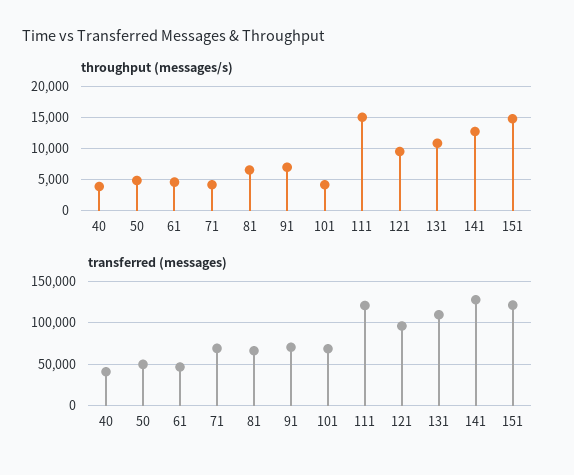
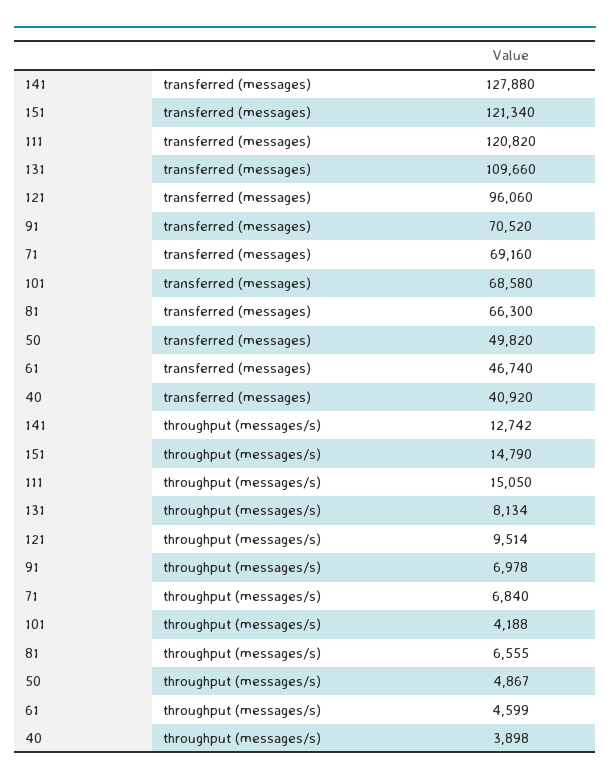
throughput (messages/s), 71: 4000 -> 6840
throughput (messages/s), 131: 11000 -> 8134

